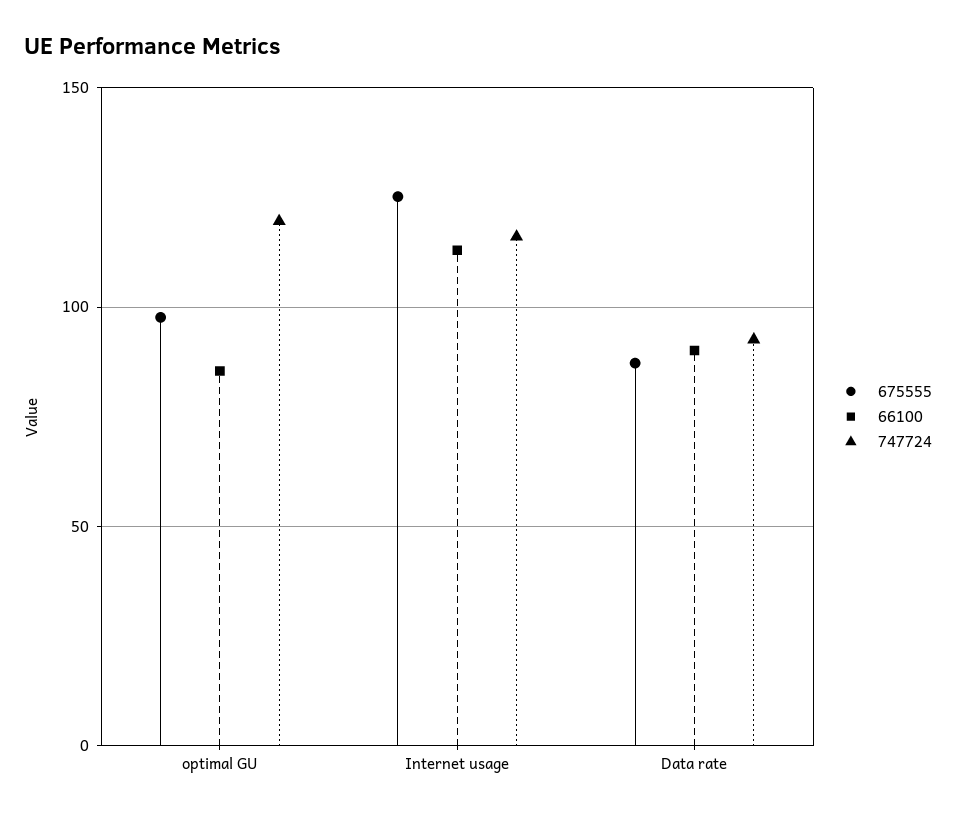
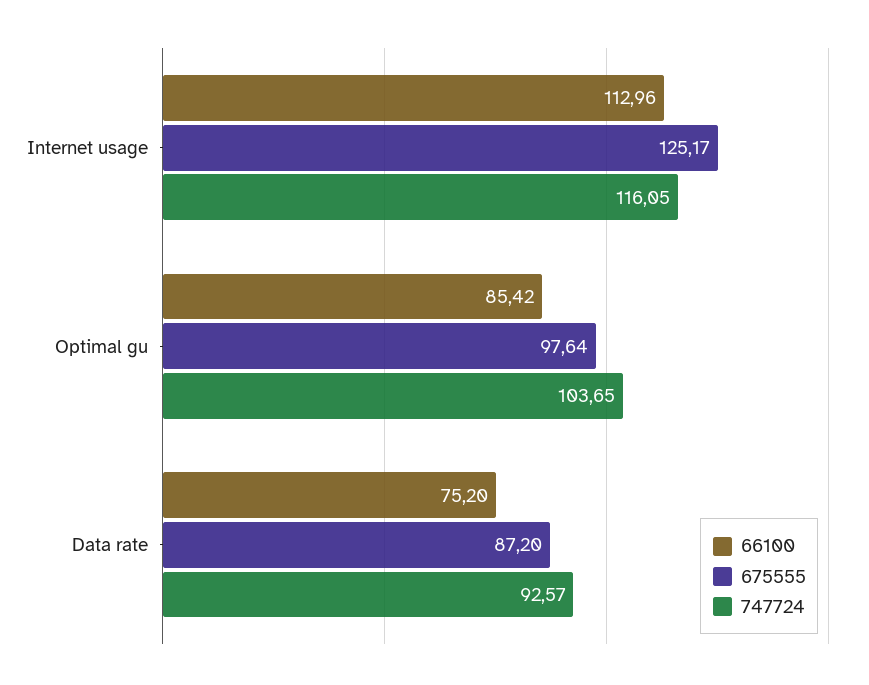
747724, optimal GU: 120 -> 103.65
66100, Data rate: 90 -> 75.2

